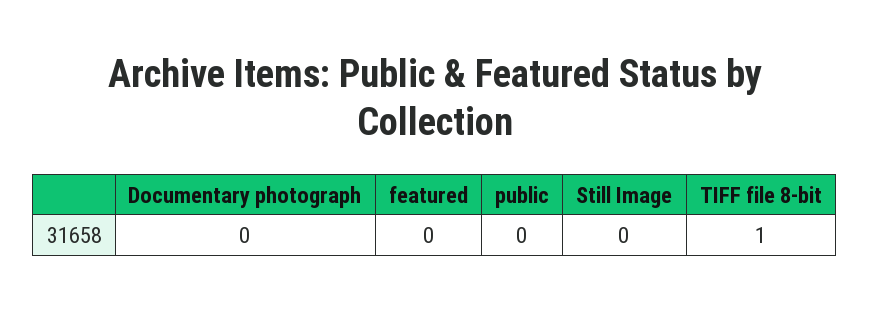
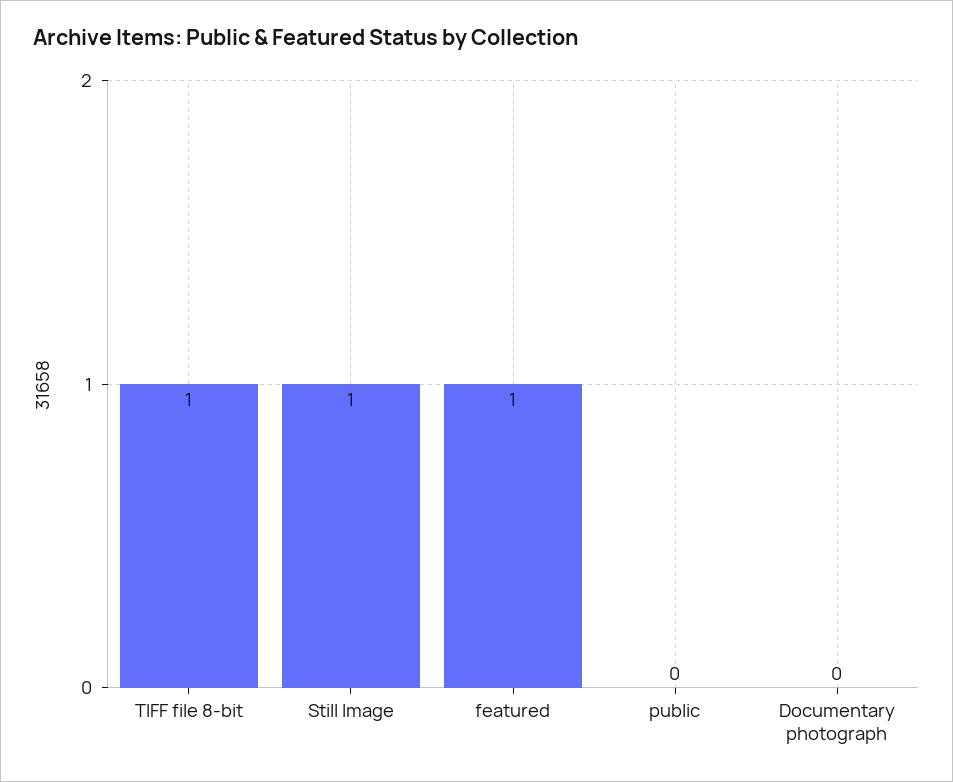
featured: 0 -> 1
Still Image: 0 -> 1

